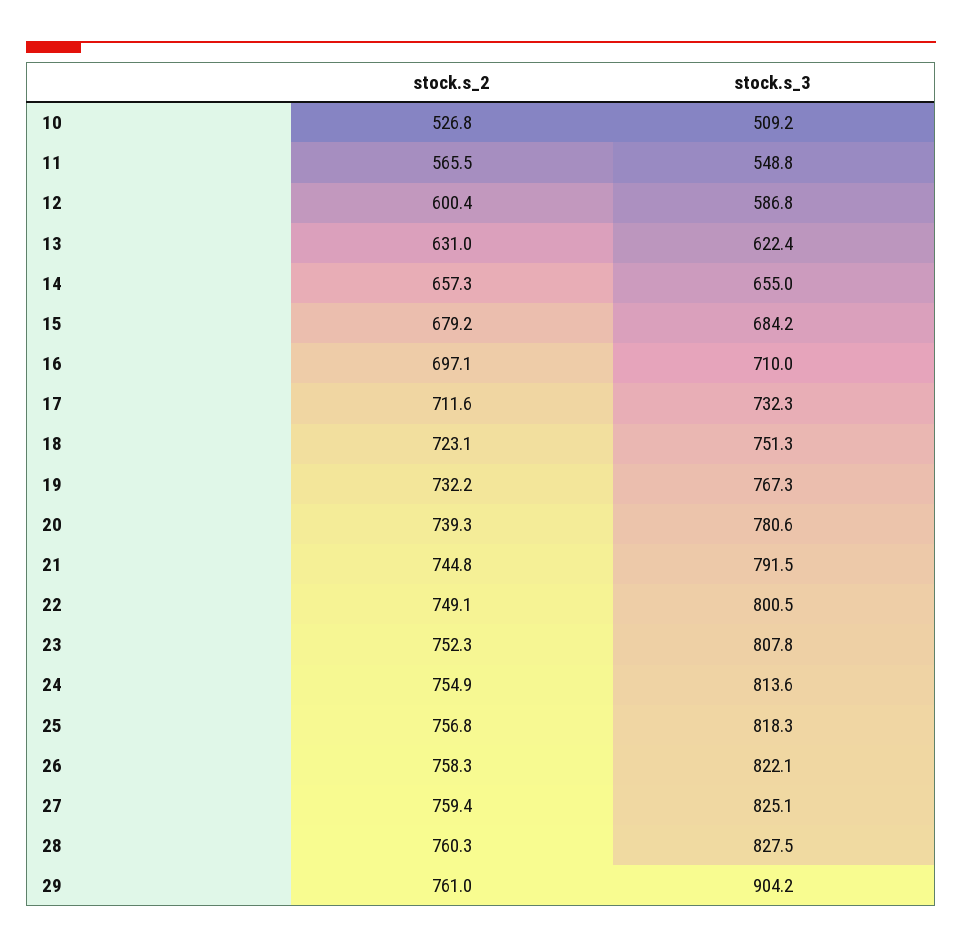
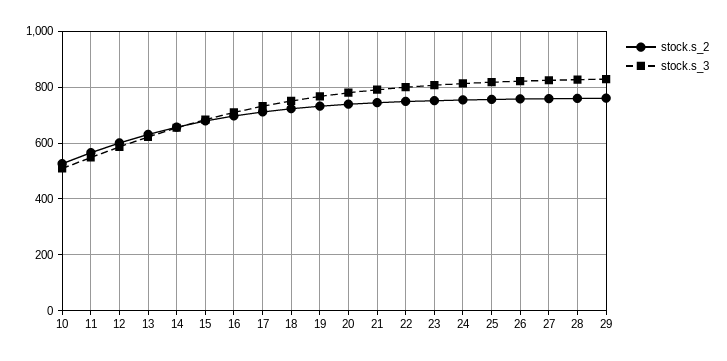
stock.s_3, 29: 904.2 -> 825

